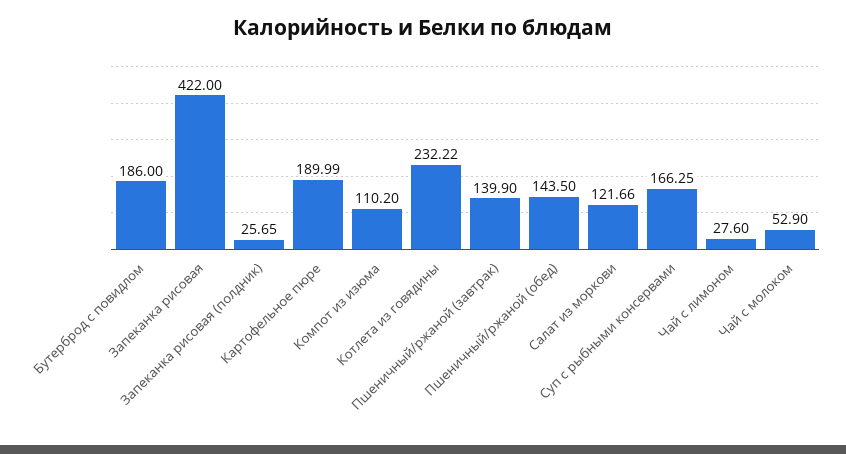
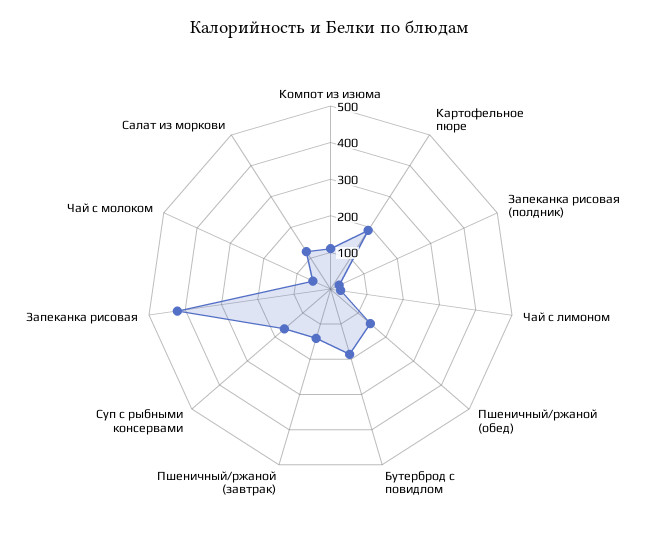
Котлета из говядины: 232.22 -> none

